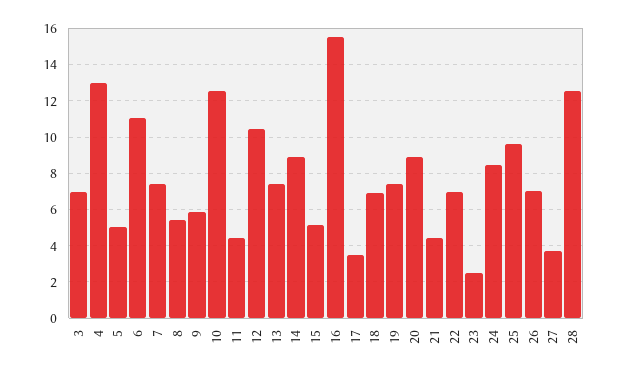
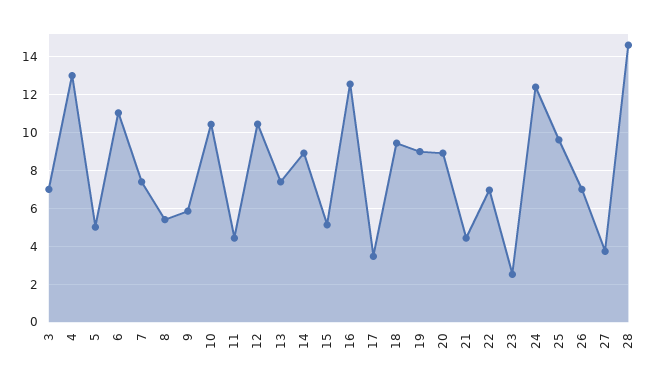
10: 12.5 -> 10.5
16: 15.5 -> 12.5
18: 7 -> 9.5
19: 7.5 -> 9
24: 8.5 -> 12.5
28: 12.5 -> 14.5

